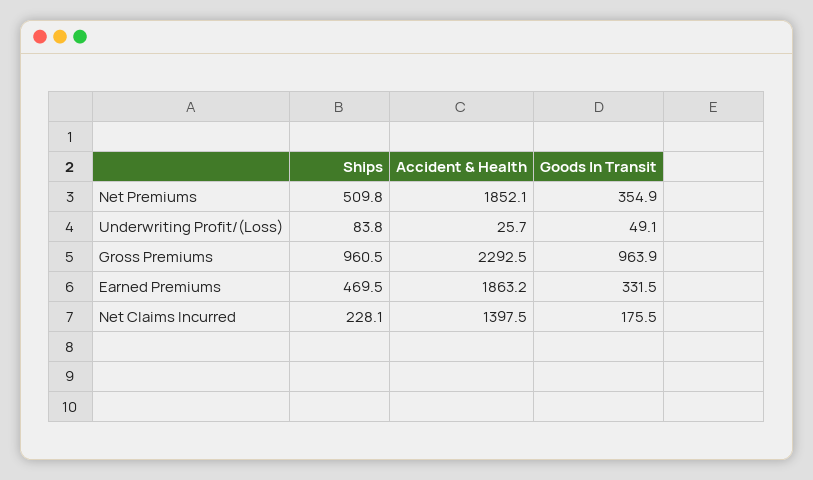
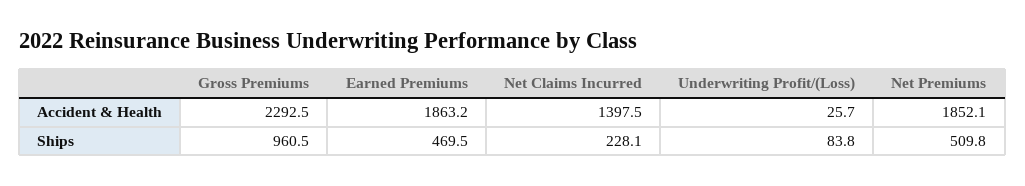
Goods In Transit, Net Premiums: 354.9 -> none
Goods In Transit, Underwriting Profit/(Loss): 49.1 -> none
Goods In Transit, Gross Premiums: 963.9 -> none
Goods In Transit, Earned Premiums: 331.5 -> none
Goods In Transit, Net Claims Incurred: 175.5 -> none

